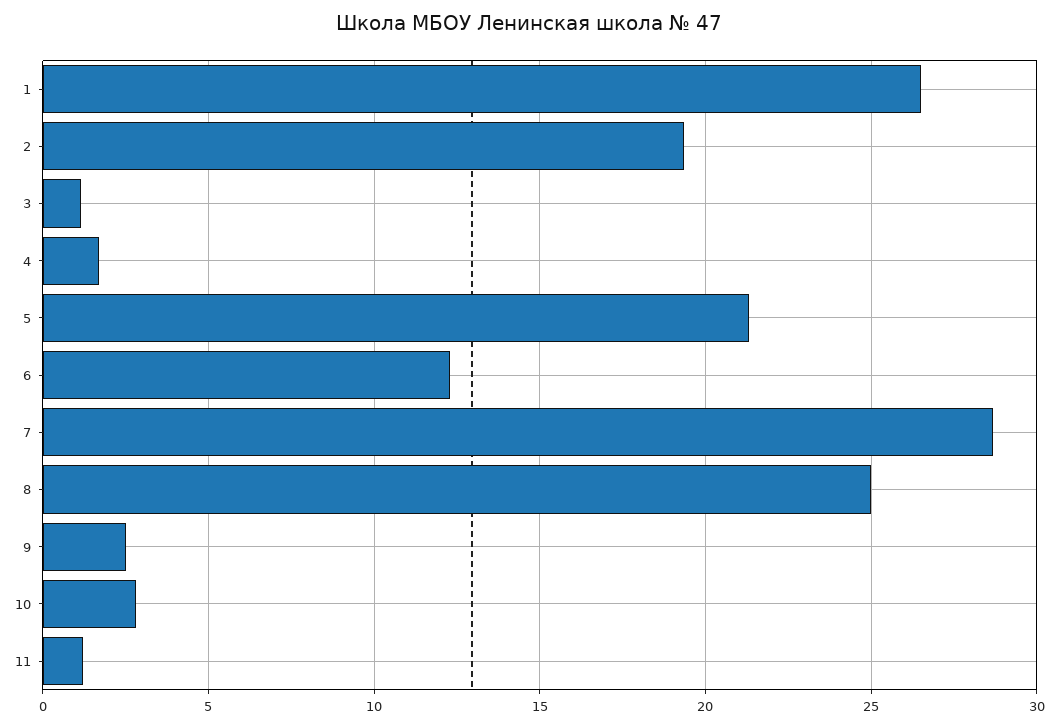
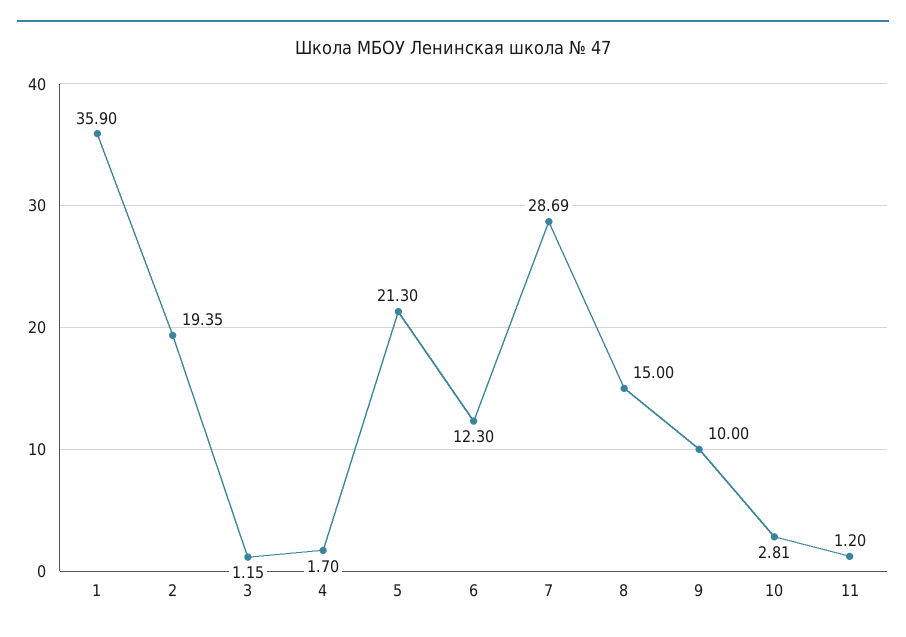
1: 26.5 -> 35.9
8: 25 -> 15
9: 2.5 -> 10

